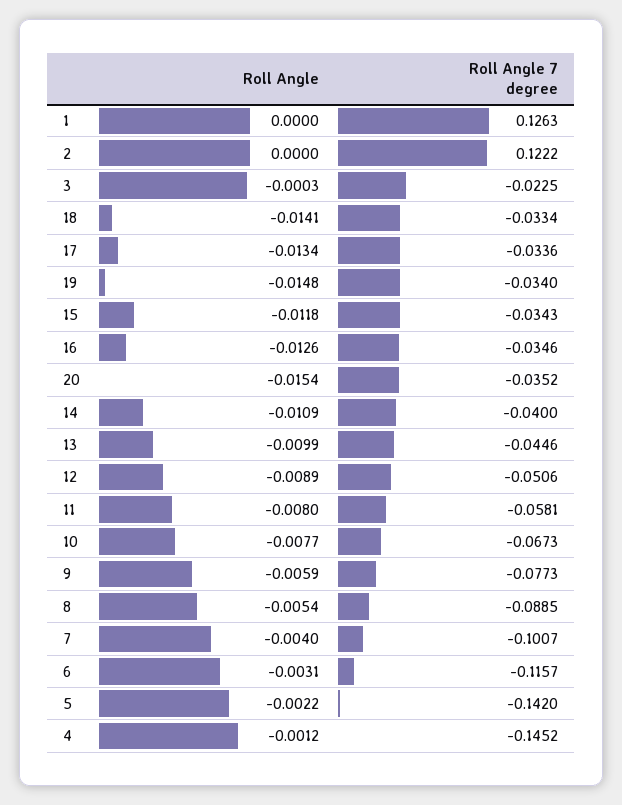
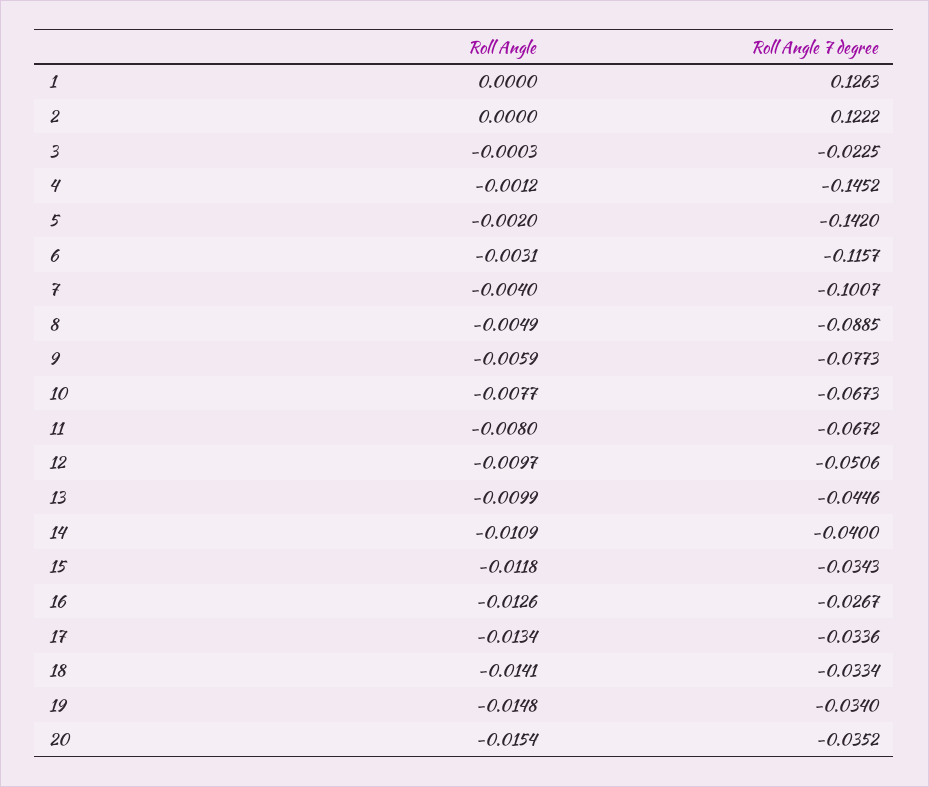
Roll Angle 7 degree, 16: -0.0346 -> -0.0267
Roll Angle, 12: -0.0089 -> -0.0097
Roll Angle 7 degree, 11: -0.0581 -> -0.0672
Roll Angle, 8: -0.0054 -> -0.0049
Roll Angle, 5: -0.0022 -> -0.002

